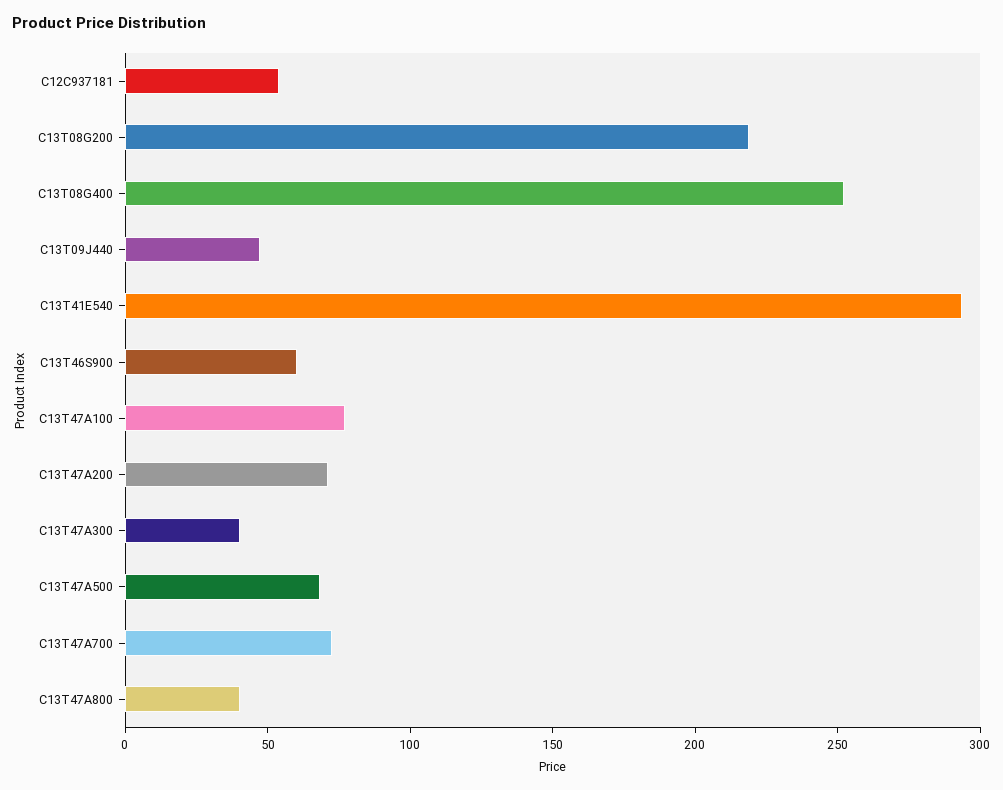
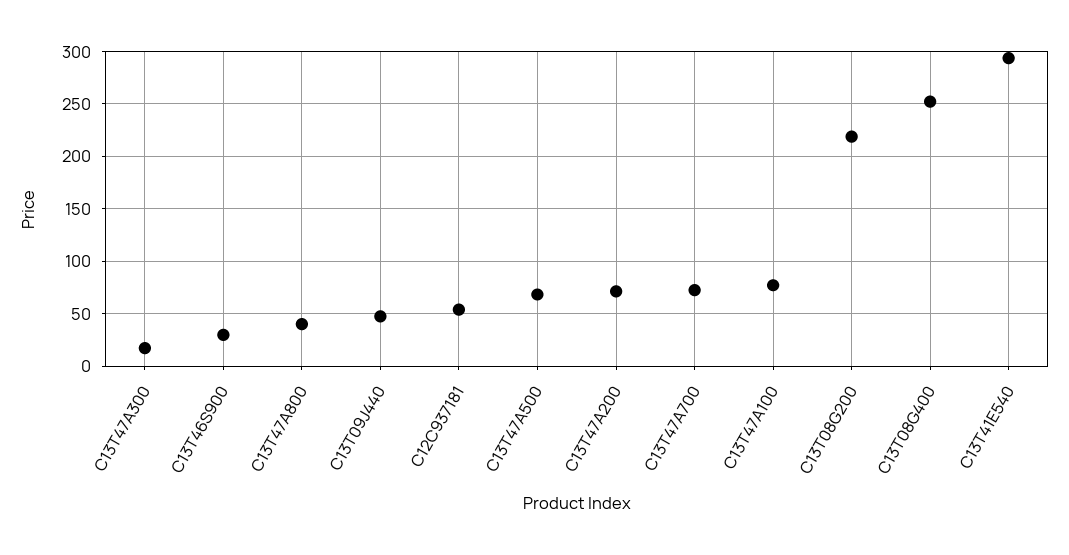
C13T46S900: 60 -> 30
C13T47A300: 40 -> 20

